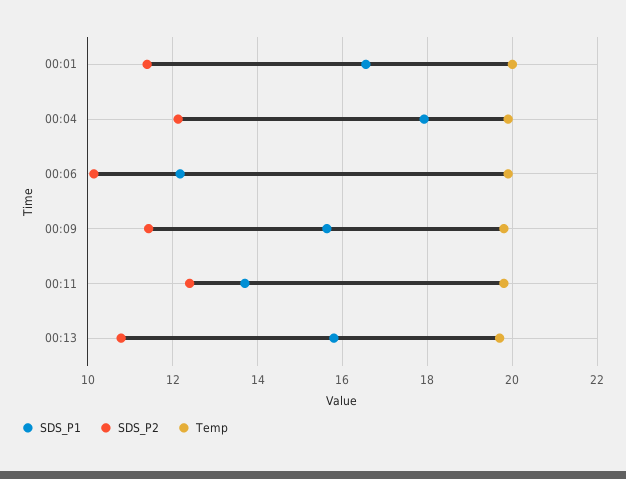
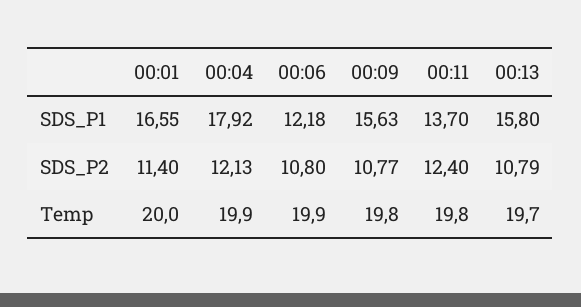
SDS_P2, 00:06: 10.2 -> 10.8
SDS_P2, 00:09: 11.4 -> 10.77

